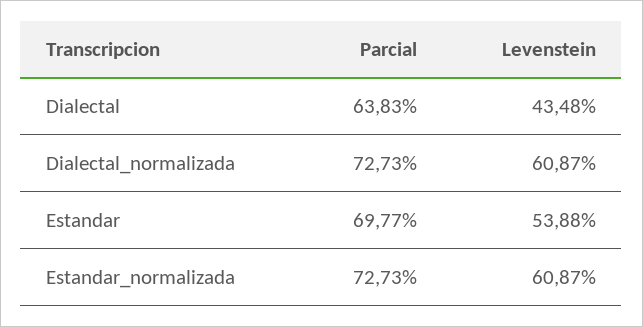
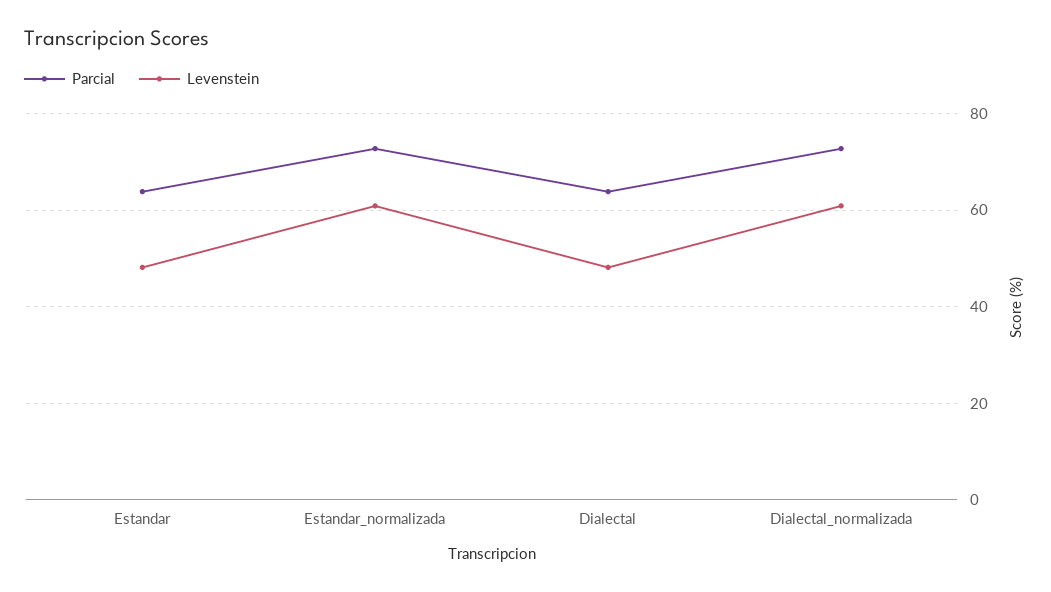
Levenstein, Dialectal: 43.48 -> 48
Parcial, Estandar: 69.77 -> 64
Levenstein, Estandar: 53.88 -> 48

